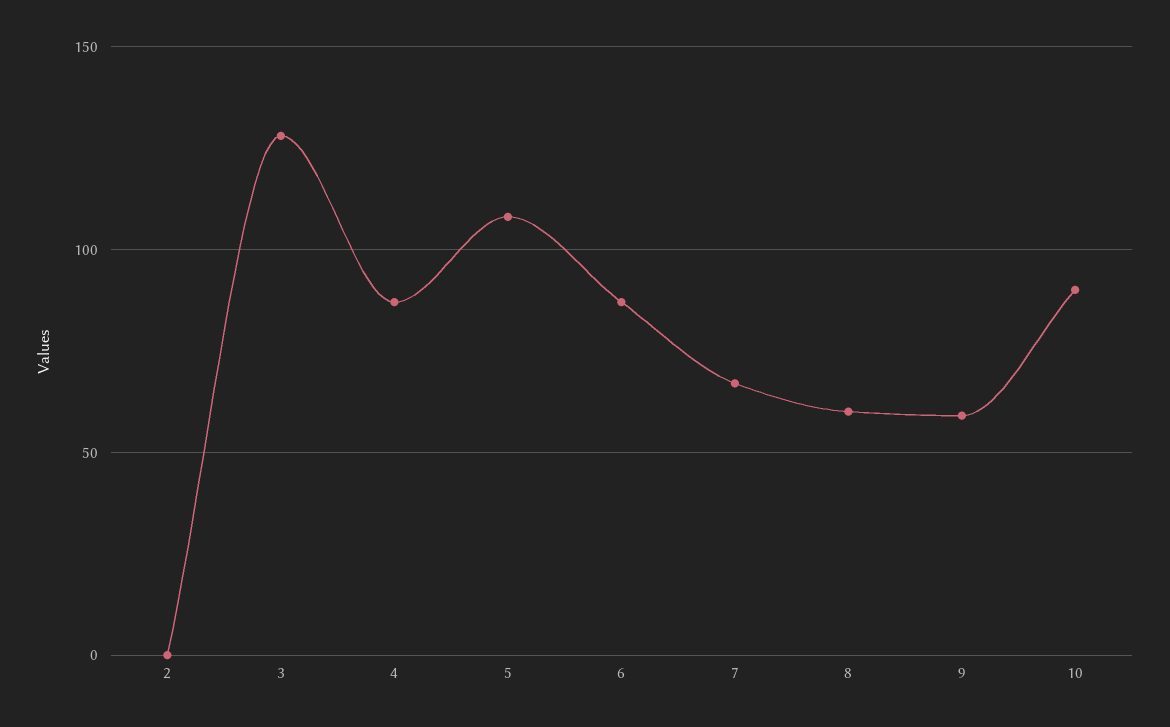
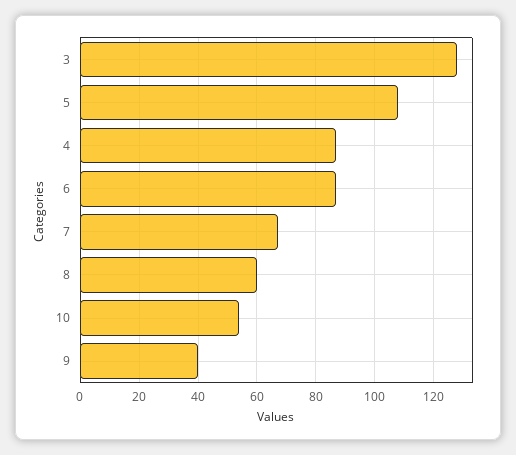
2: 0 -> none
9: 60 -> 40
10: 90 -> 55

